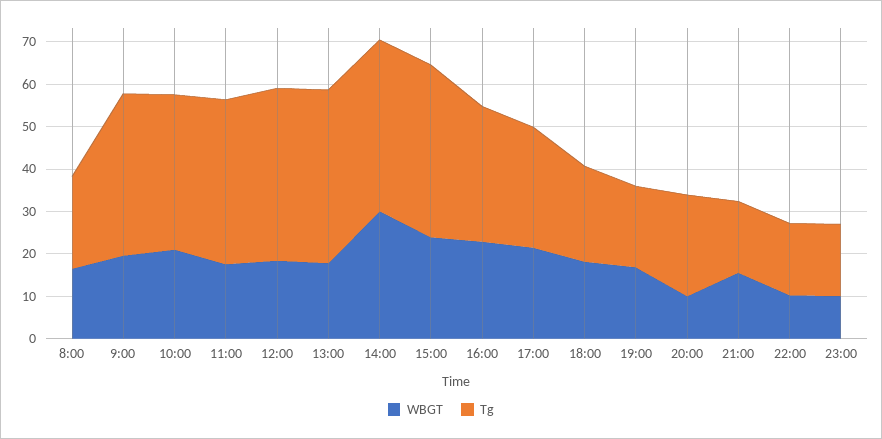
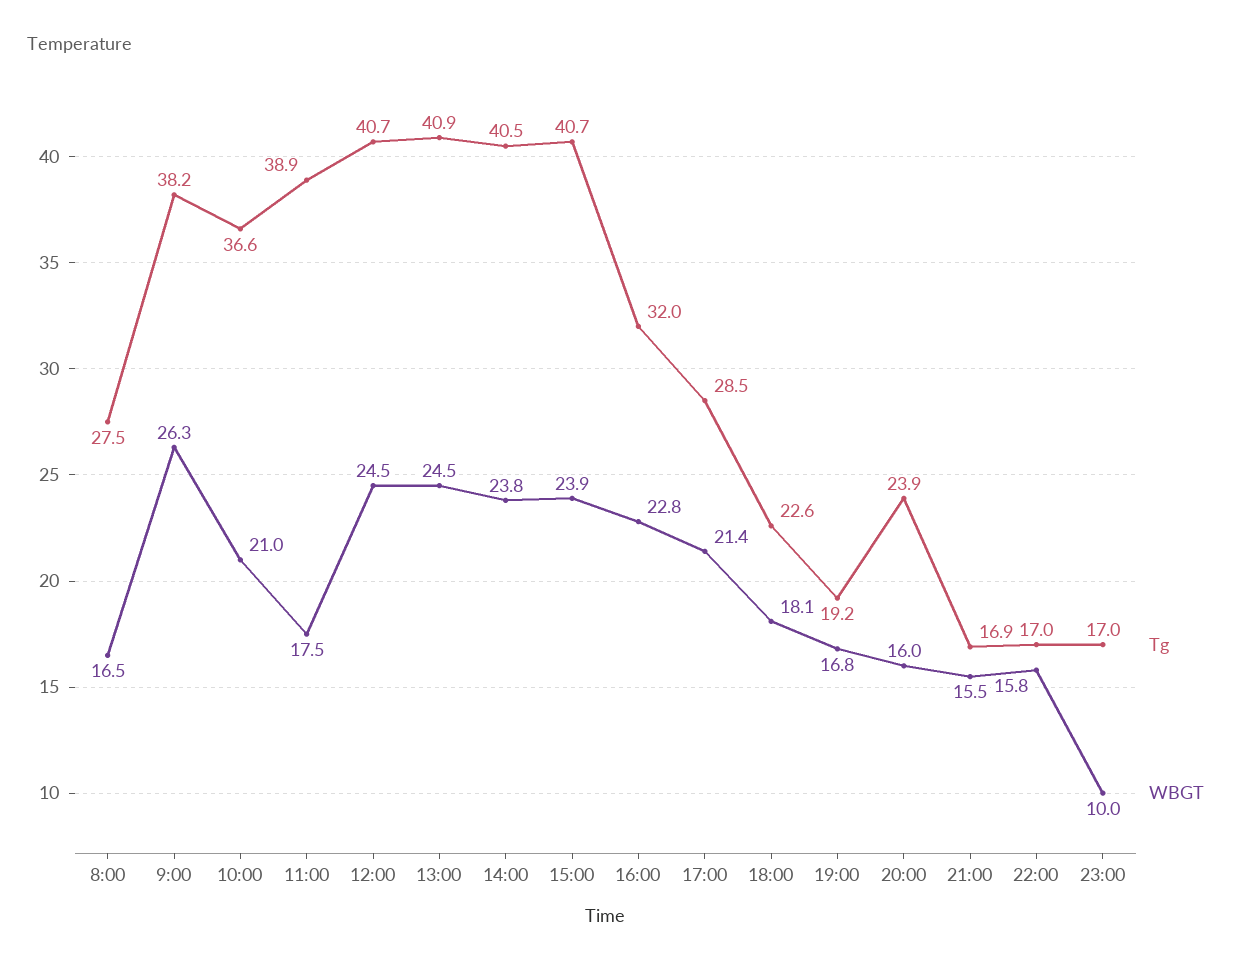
Tg, 8:00: 22 -> 27.5
WBGT, 9:00: 20 -> 26.3
WBGT, 12:00: 18 -> 24.5
WBGT, 13:00: 18 -> 24.5
WBGT, 14:00: 30 -> 23.8
WBGT, 20:00: 10 -> 16
WBGT, 22:00: 10 -> 15.8

